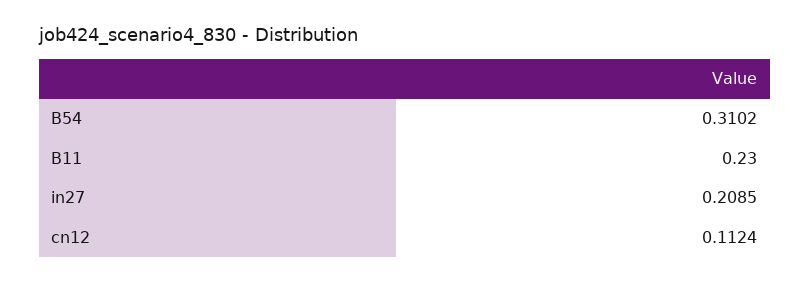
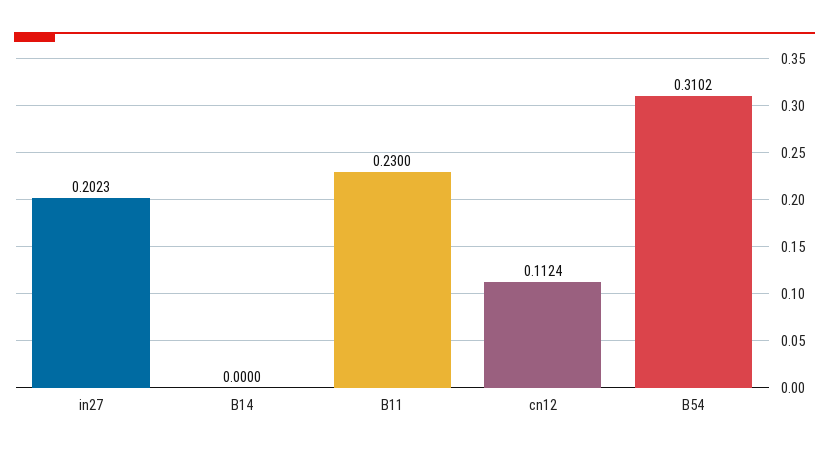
in27: 0.2085 -> 0.2023
B14: none -> 0

